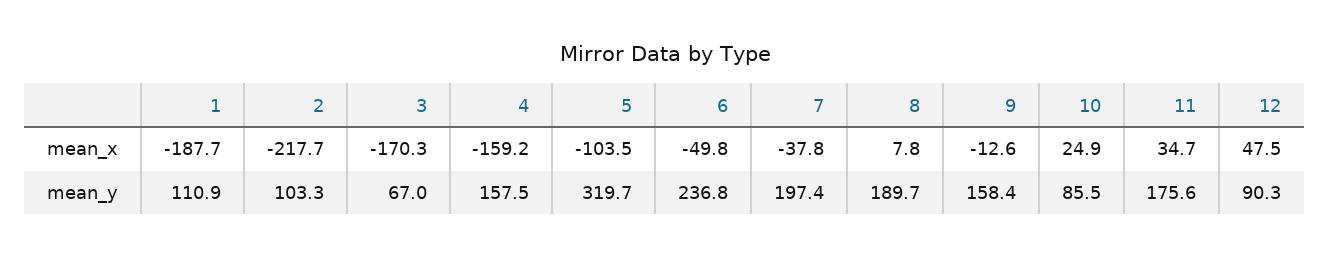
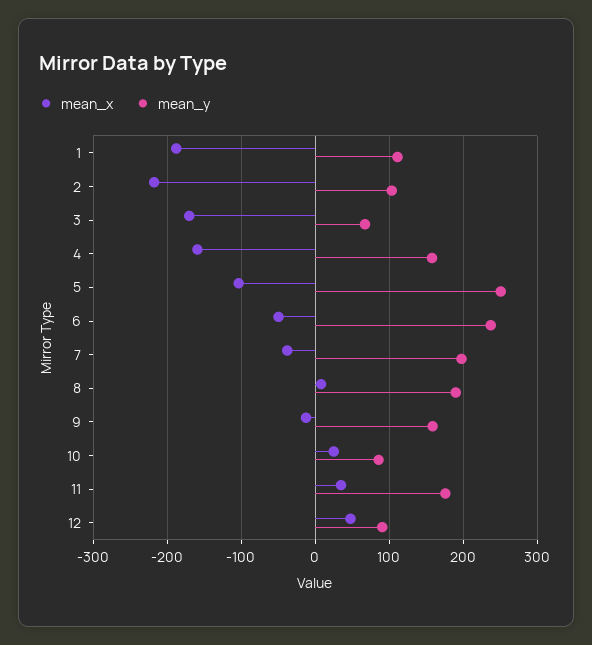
mean_y, 5: 319.7 -> 250

